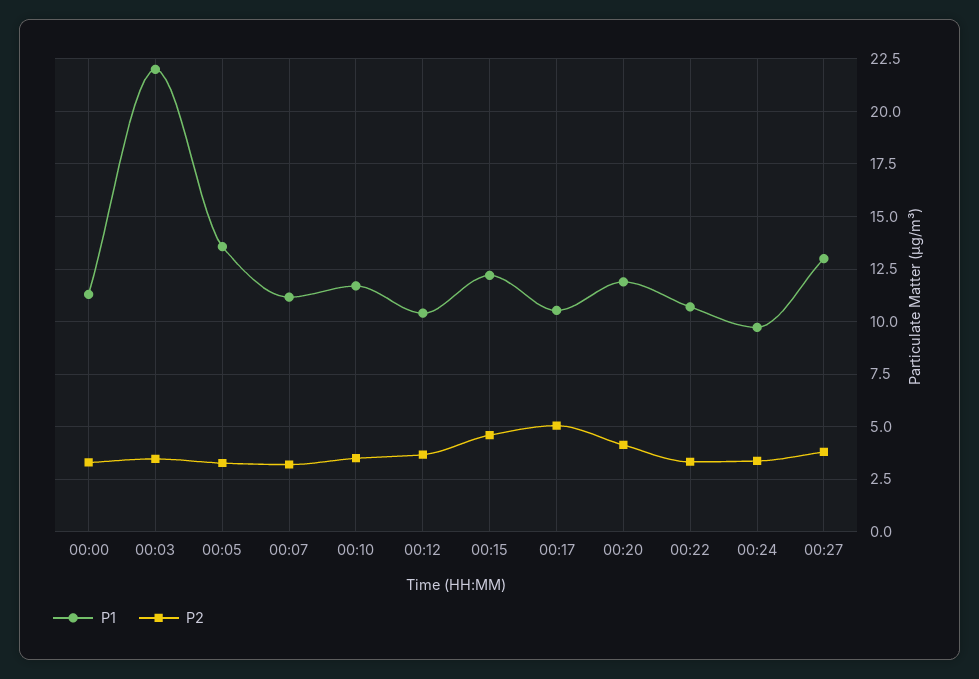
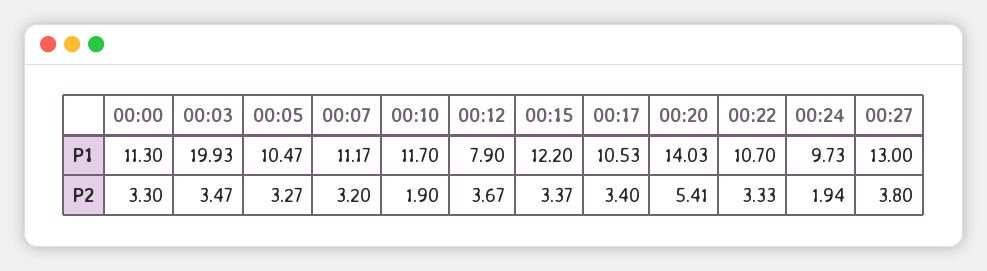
P1, 00:03: 22 -> 19.93
P1, 00:05: 13.5 -> 10.47
P2, 00:10: 3.5 -> 1.9
P1, 00:12: 10.5 -> 7.9
P2, 00:15: 4.5 -> 3.37
P2, 00:17: 5 -> 3.4
P1, 00:20: 12 -> 14.03
P2, 00:20: 4 -> 5.41
P2, 00:24: 3.5 -> 1.94

